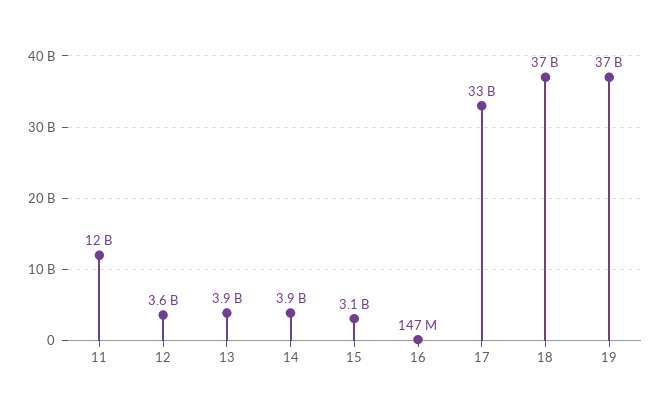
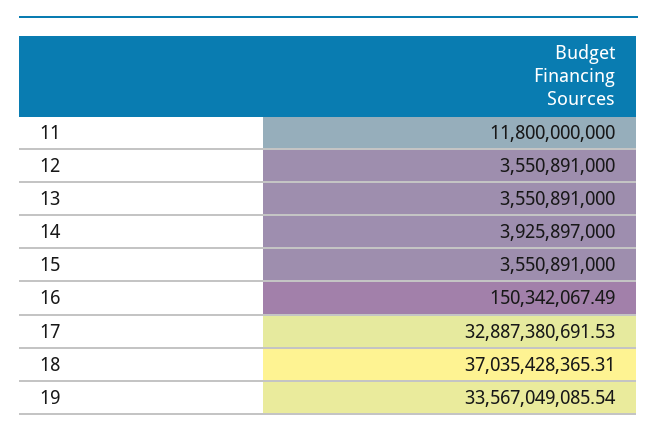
13: 3900000000 -> 3550891000
15: 3100000000 -> 3550891000
16: 147000000 -> 150342067.49
19: 37000000000 -> 33567049085.54

